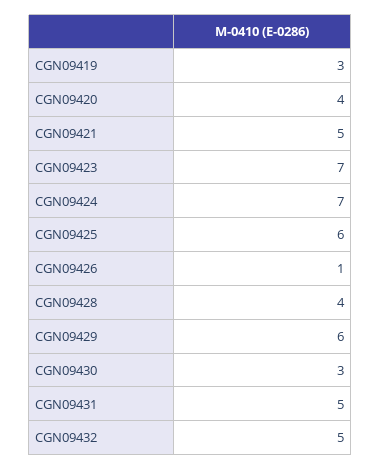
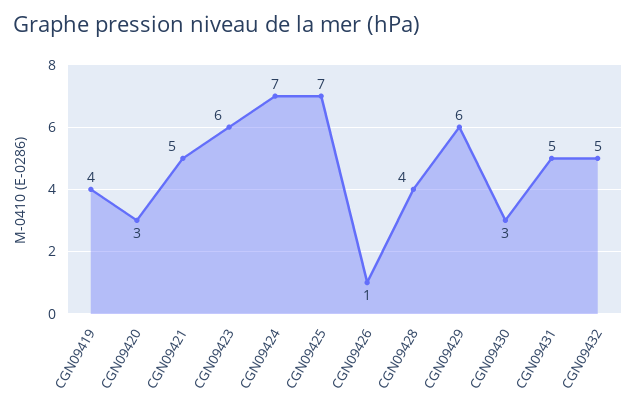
CGN09419: 3 -> 4
CGN09420: 4 -> 3
CGN09423: 7 -> 6
CGN09425: 6 -> 7

